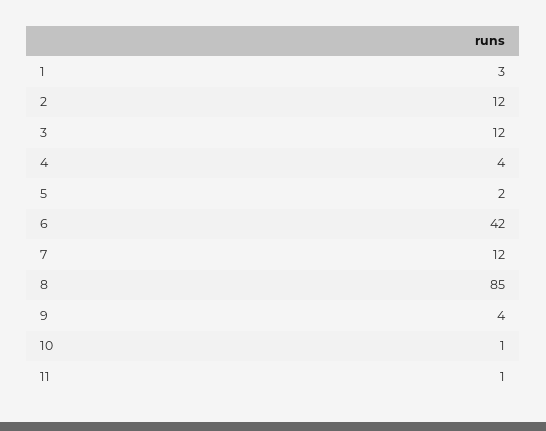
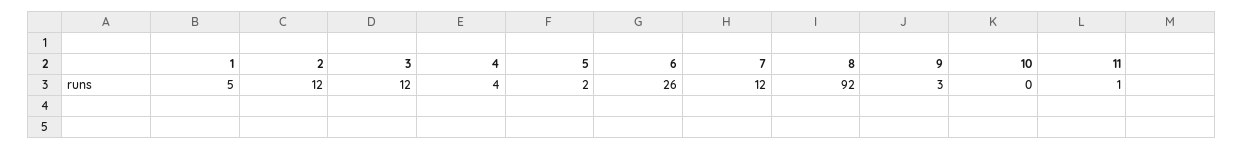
1: 3 -> 5
6: 42 -> 26
8: 85 -> 92
9: 4 -> 3
10: 1 -> 0

